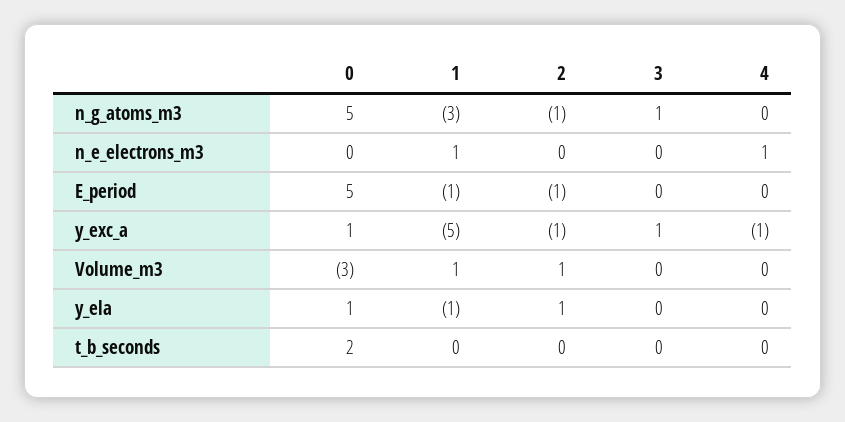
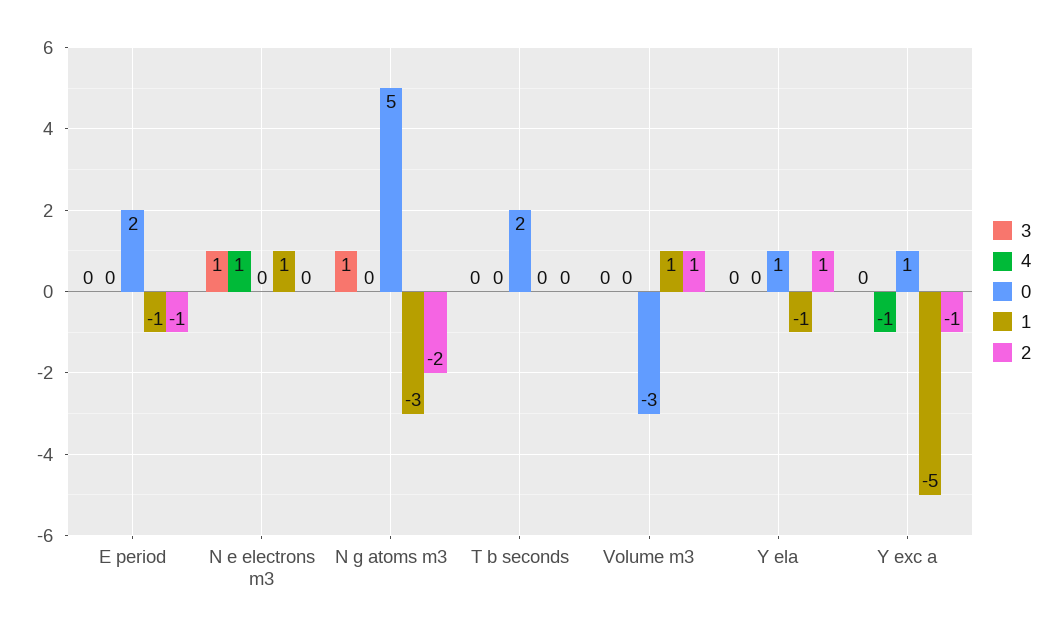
2, n_g_atoms_m3: -1 -> -2
3, n_e_electrons_m3: 0 -> 1
0, E_period: 5 -> 2
3, y_exc_a: 1 -> 0

